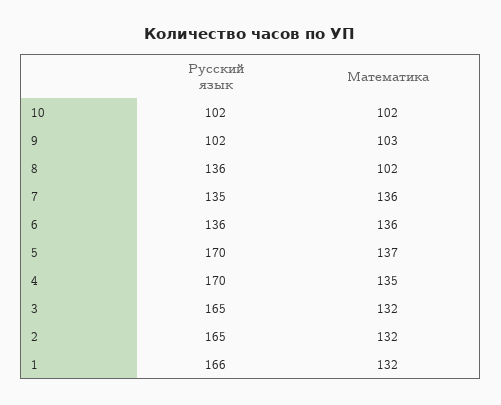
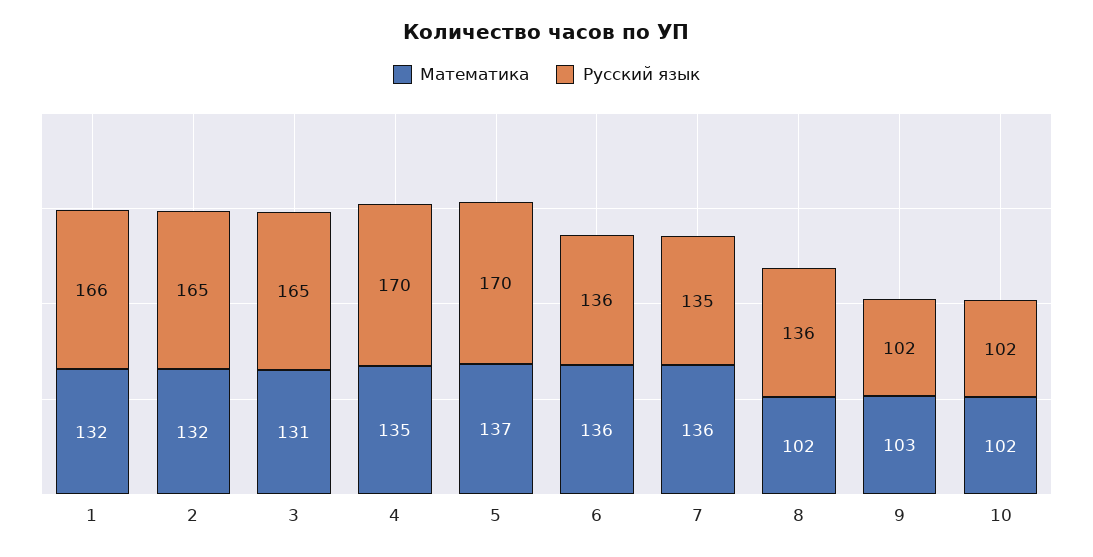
Математика, 3: 132 -> 131

